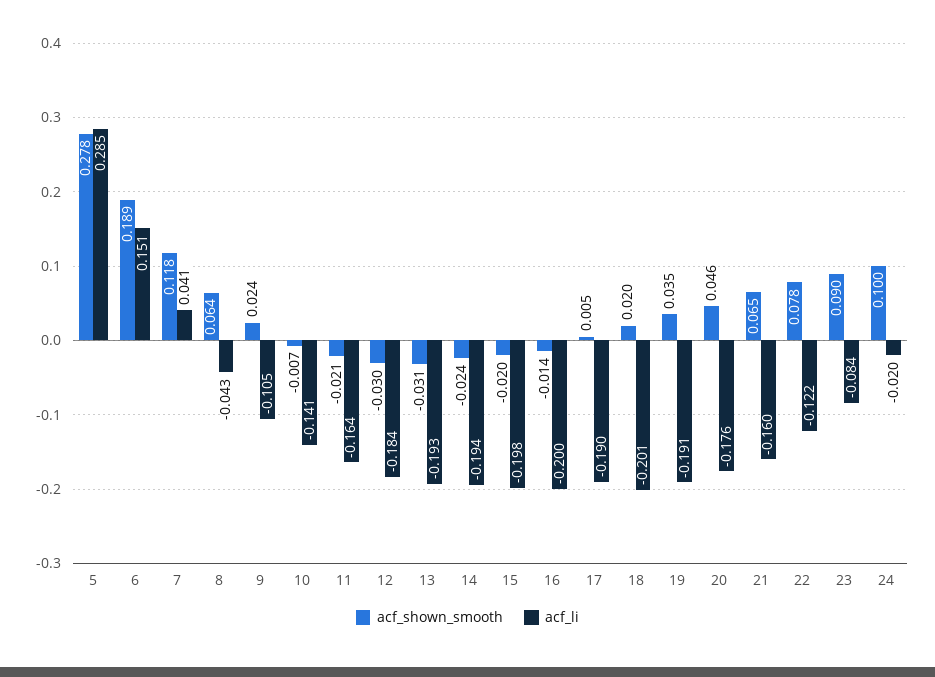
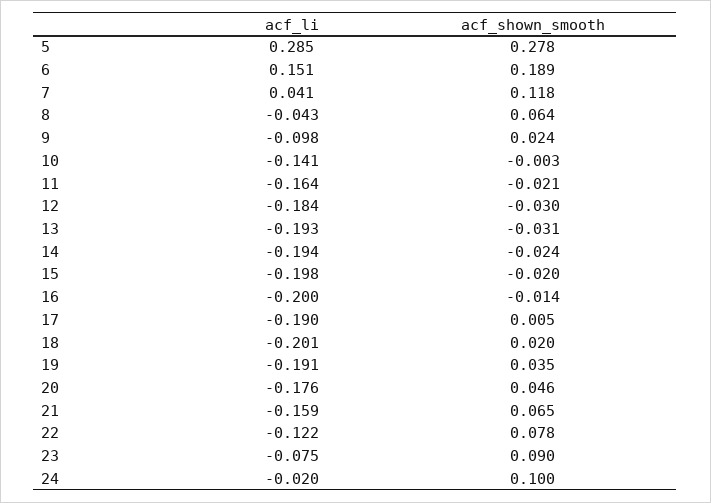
acf_li, 9: -0.105 -> -0.098
acf_shown_smooth, 10: -0.007 -> -0.003
acf_li, 21: -0.16 -> -0.159
acf_li, 23: -0.084 -> -0.075

